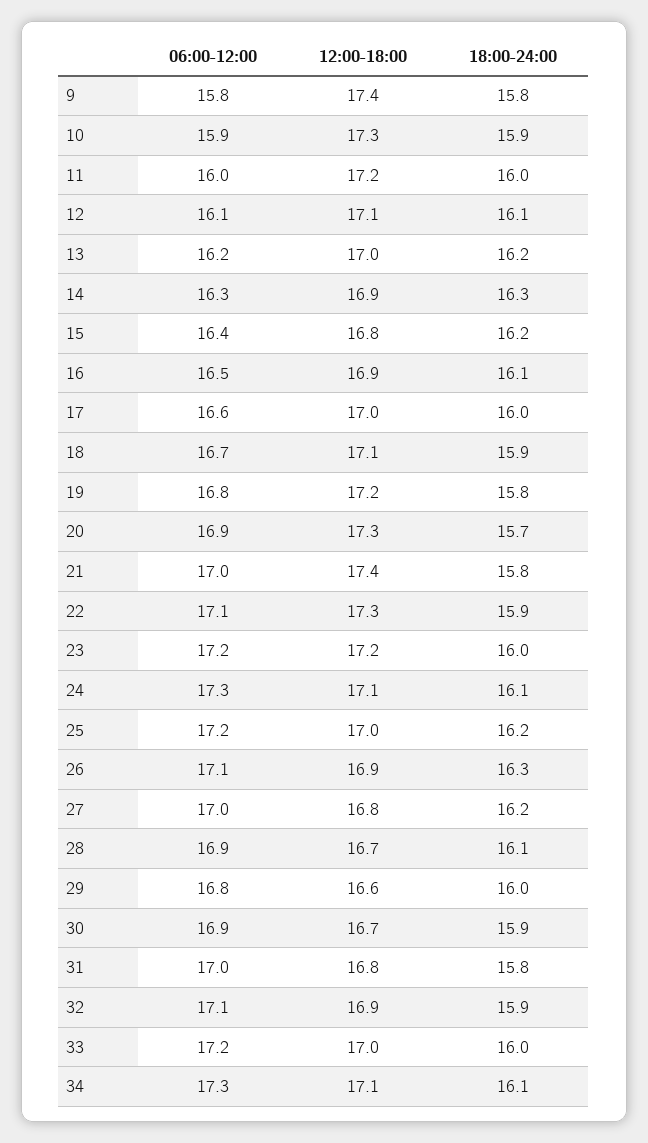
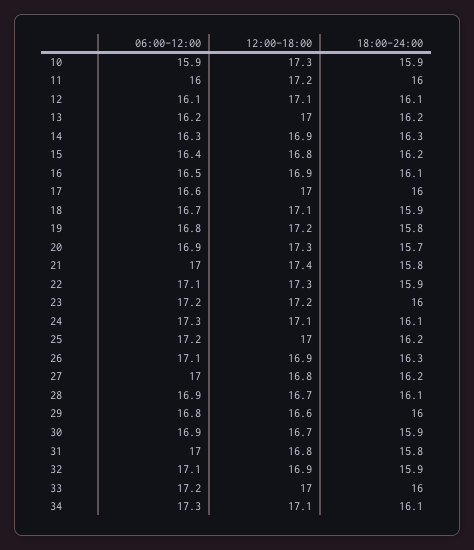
06:00-12:00, 9: 15.8 -> none
12:00-18:00, 9: 17.4 -> none
18:00-24:00, 9: 15.8 -> none

